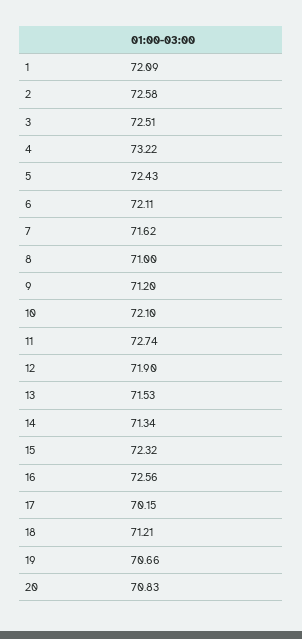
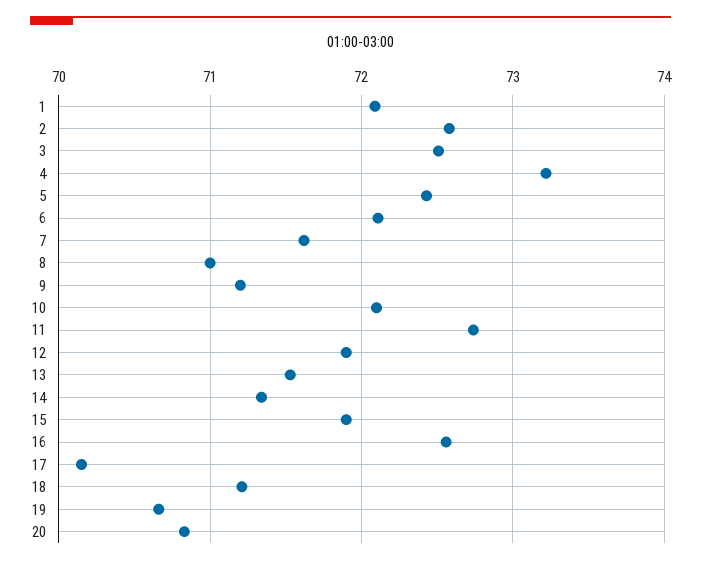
15: 72.32 -> 71.9

